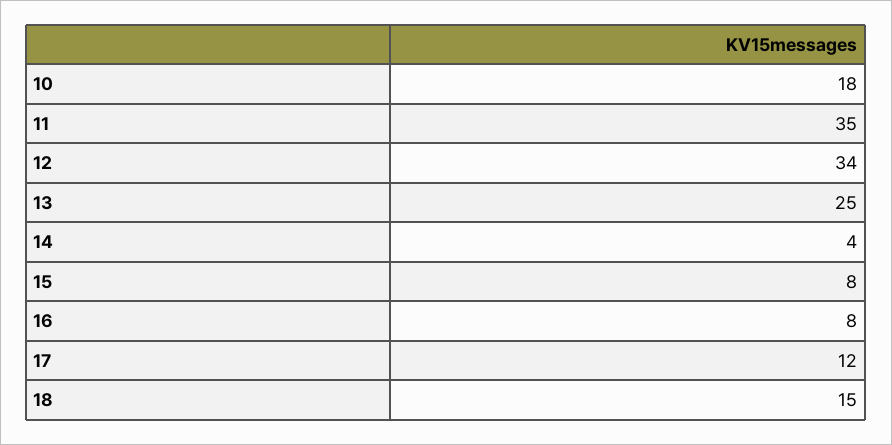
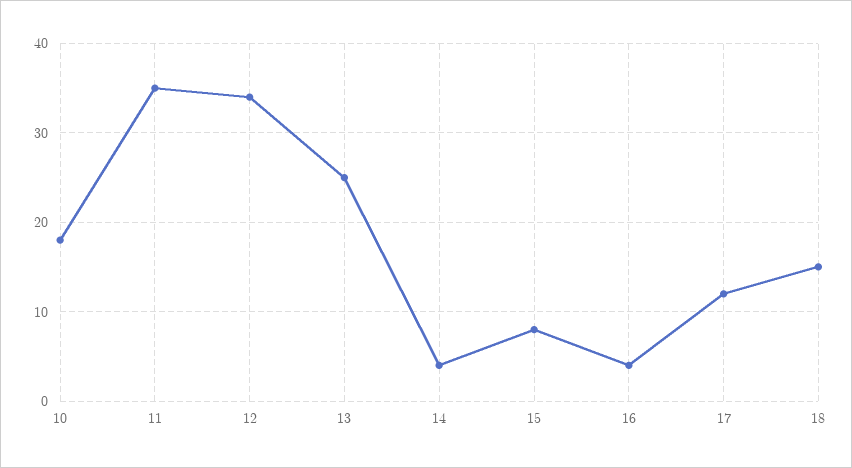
16: 8 -> 4

